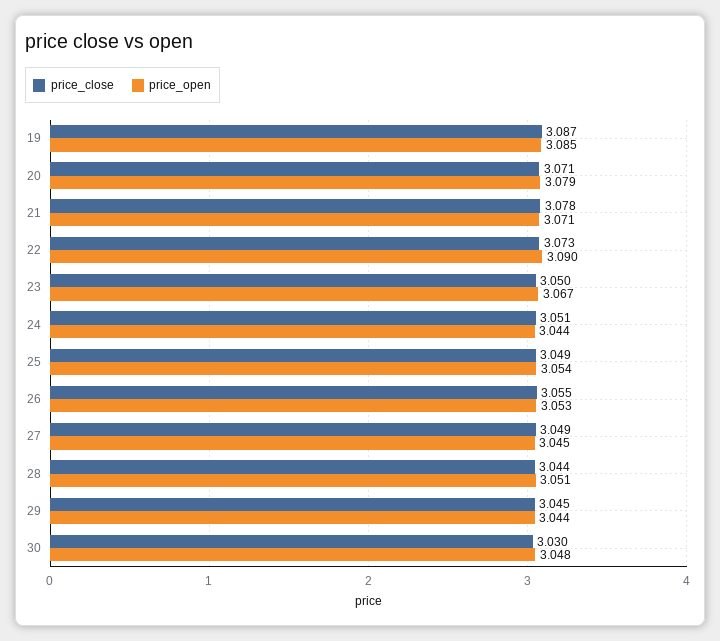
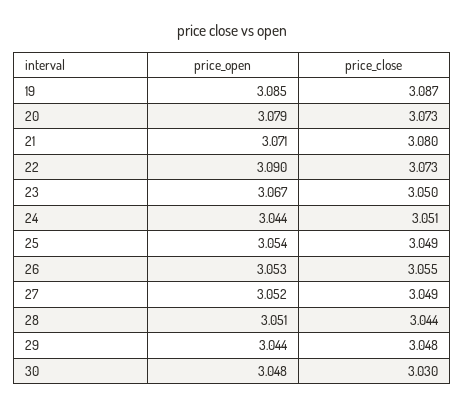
price_close, 20: 3.071 -> 3.073
price_close, 21: 3.078 -> 3.08
price_open, 27: 3.045 -> 3.052
price_close, 29: 3.045 -> 3.048

